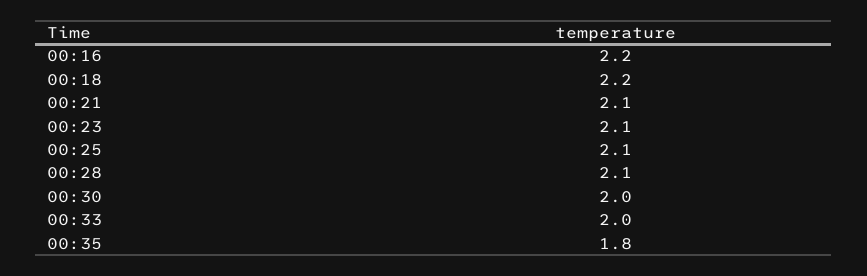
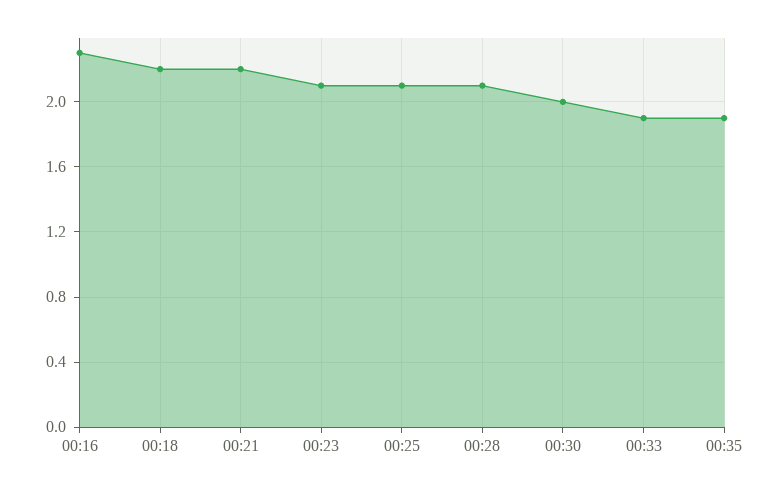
00:16: 2.2 -> 2.3
00:21: 2.1 -> 2.2
00:33: 2 -> 1.9
00:35: 1.8 -> 1.9

